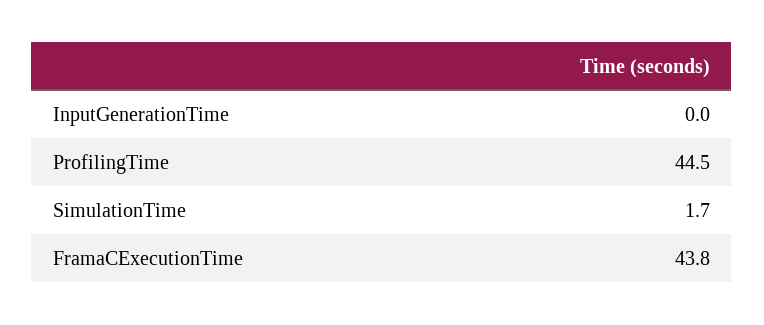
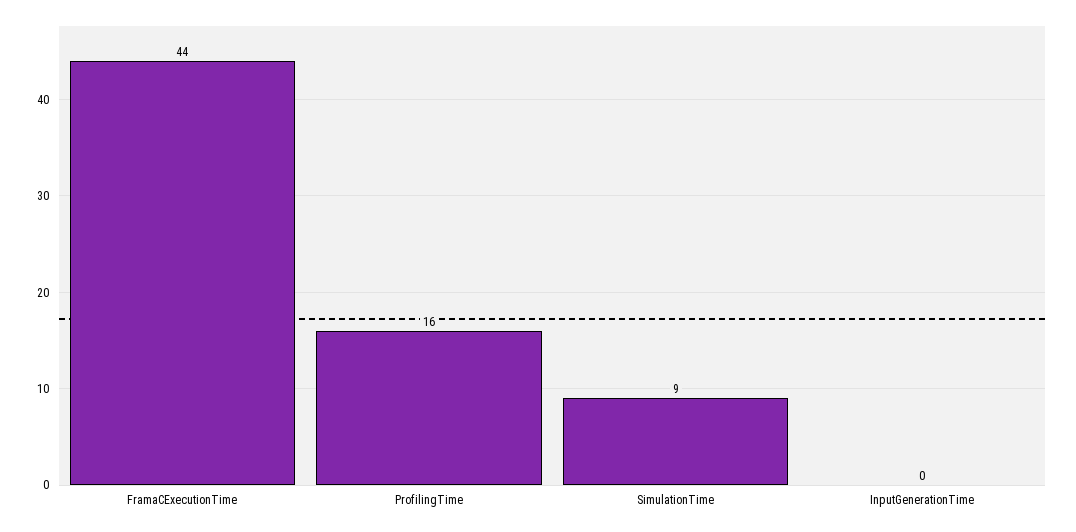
ProfilingTime: 44.5 -> 16
SimulationTime: 1.7 -> 9

